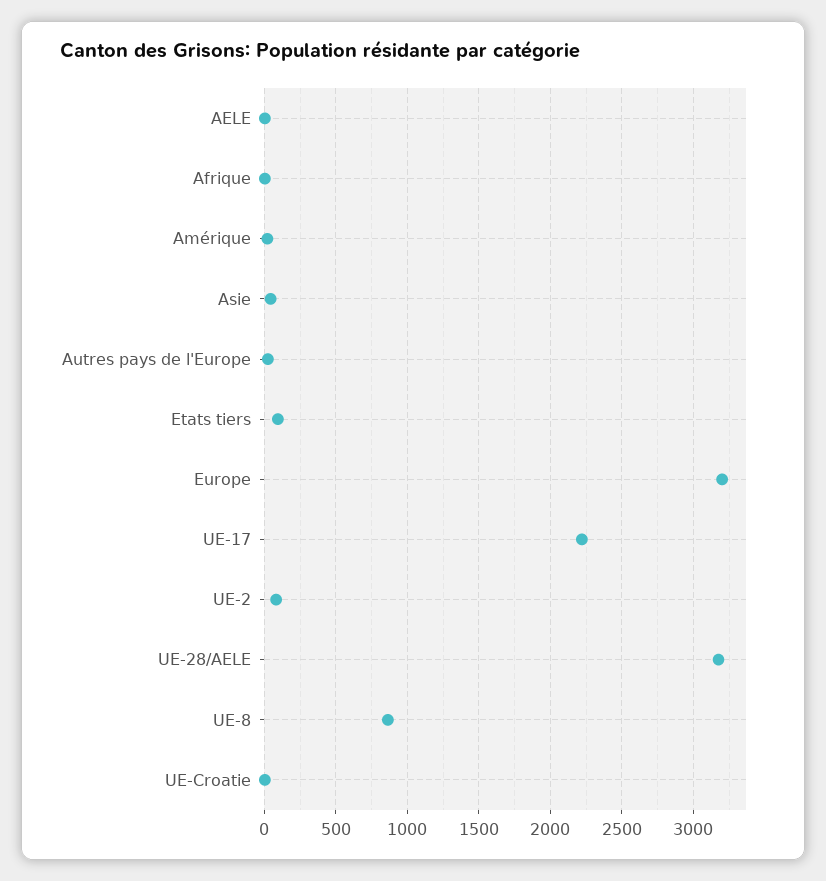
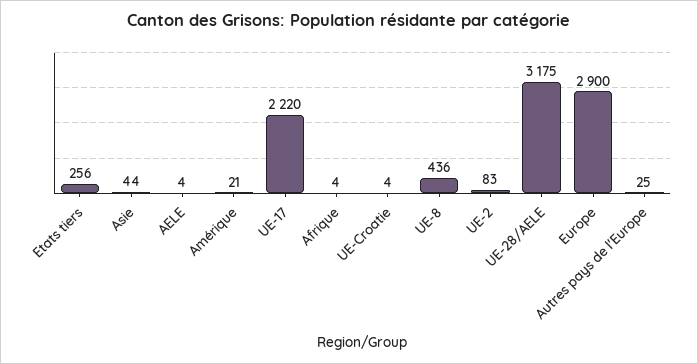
Etats tiers: 100 -> 256
Europe: 3200 -> 2900
UE-8: 850 -> 436

